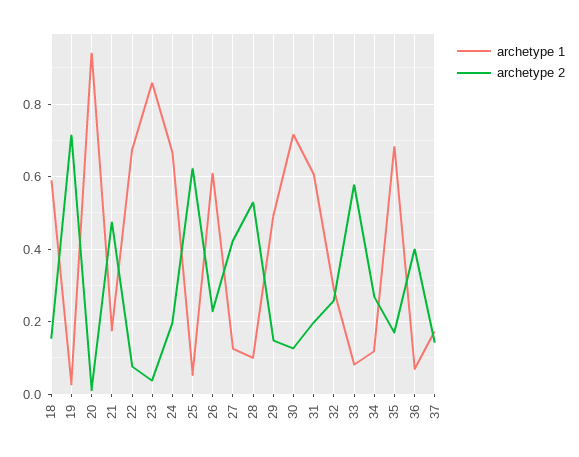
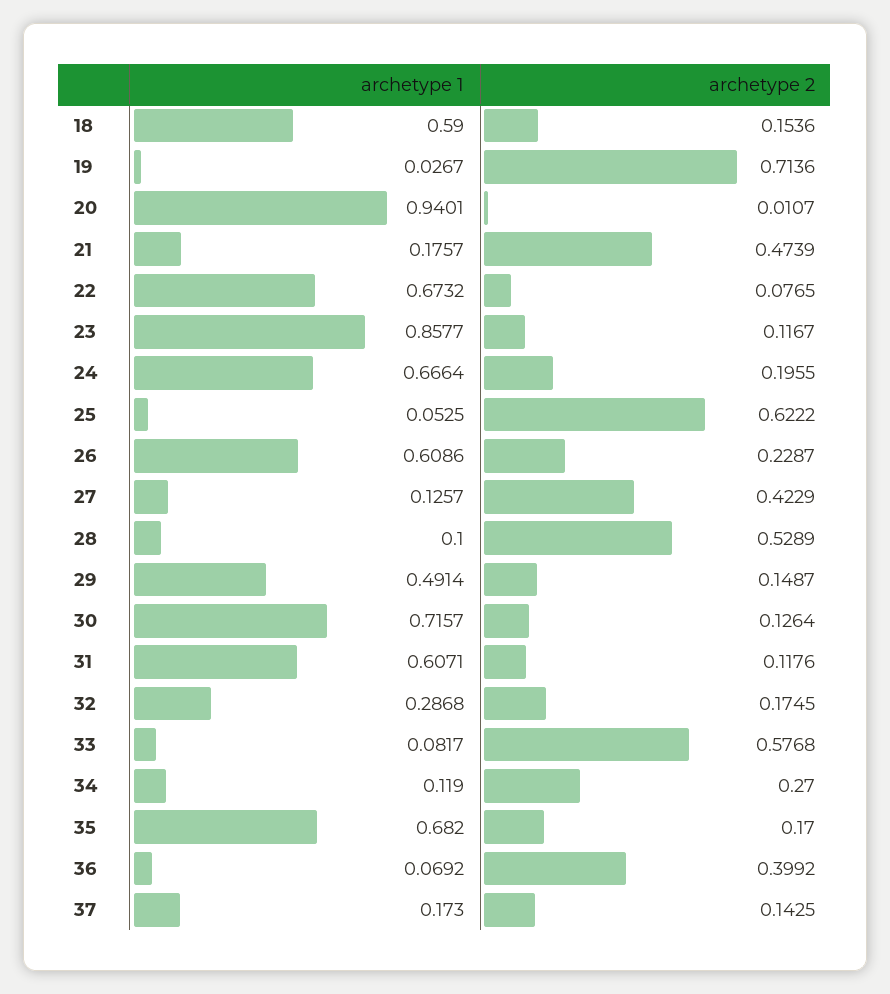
archetype 2, 23: 0.04 -> 0.1167
archetype 2, 31: 0.2 -> 0.1176
archetype 2, 32: 0.26 -> 0.1745

